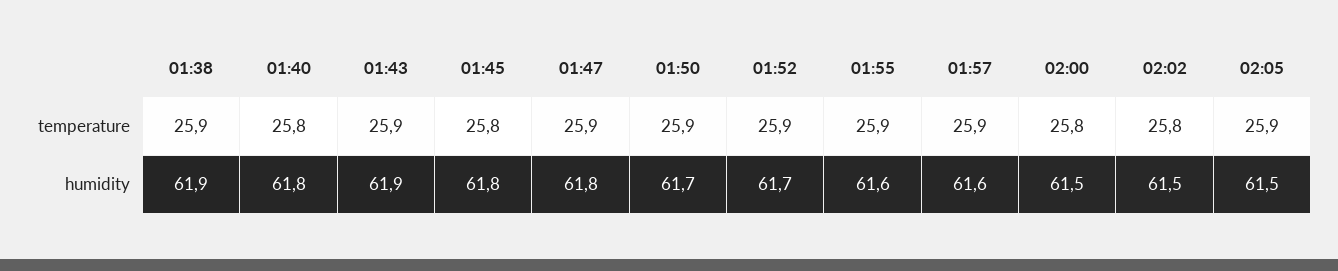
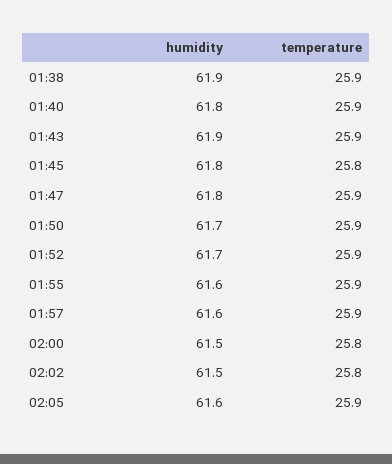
01:40, temperature: 25.8 -> 25.9
02:05, humidity: 61.5 -> 61.6

